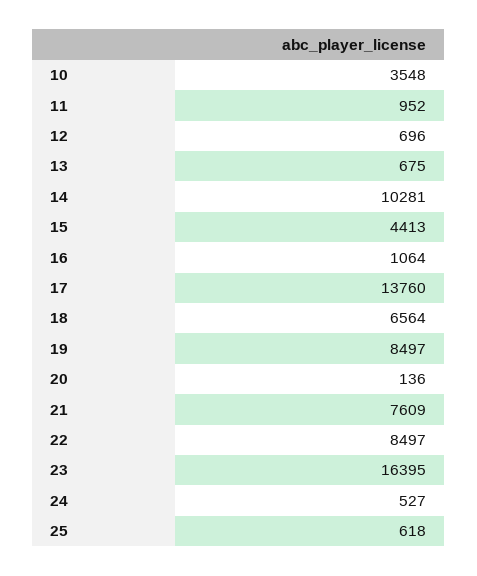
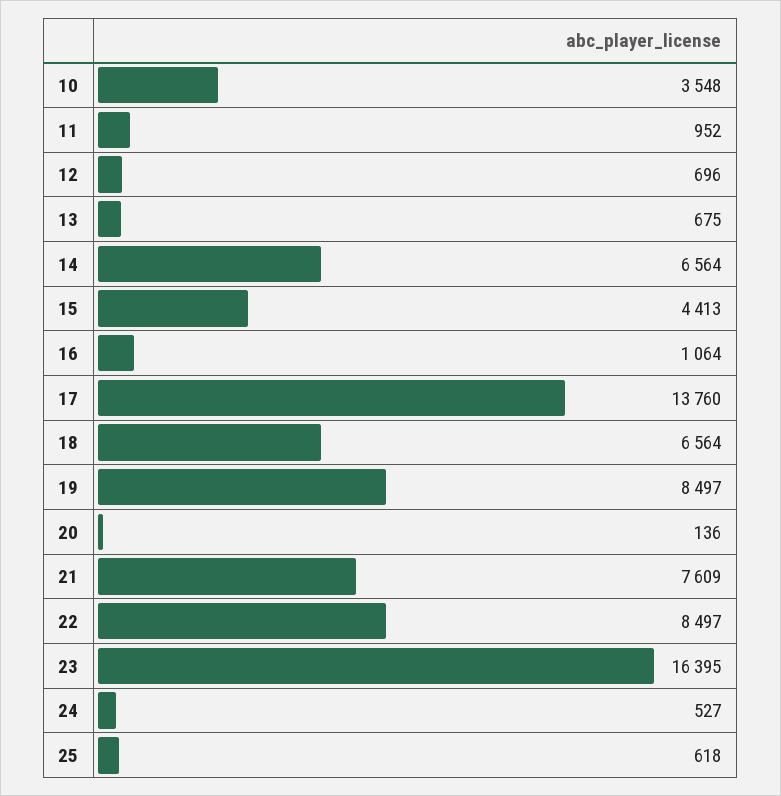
14: 10281 -> 6564

